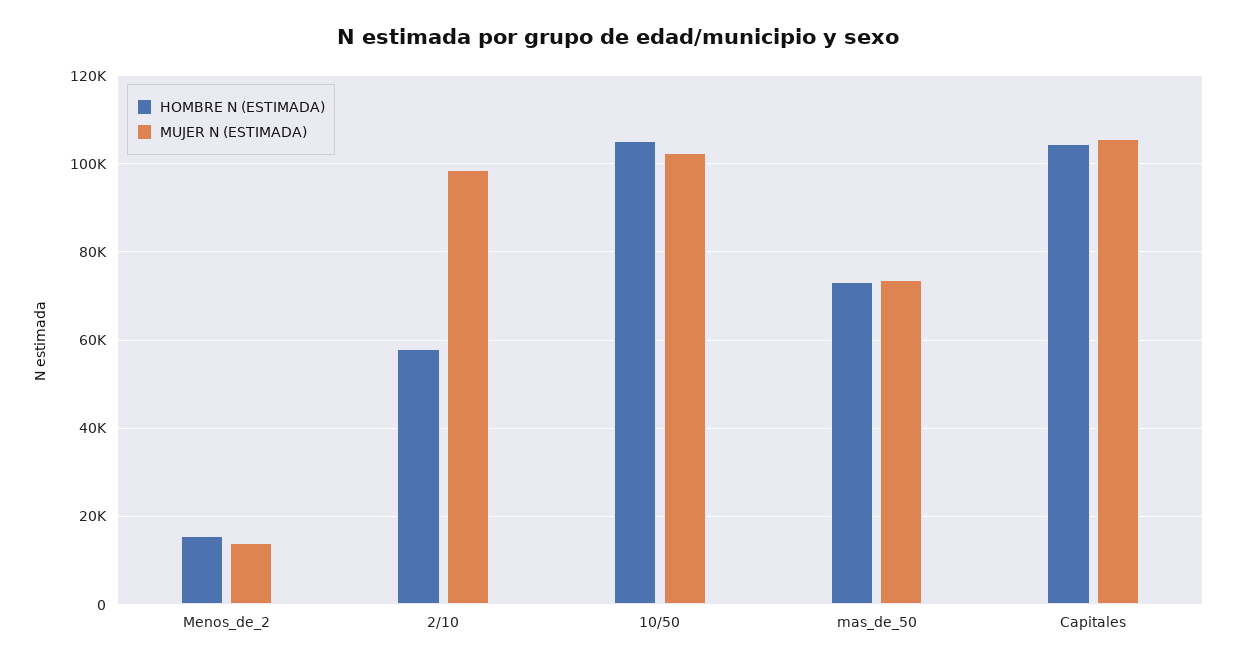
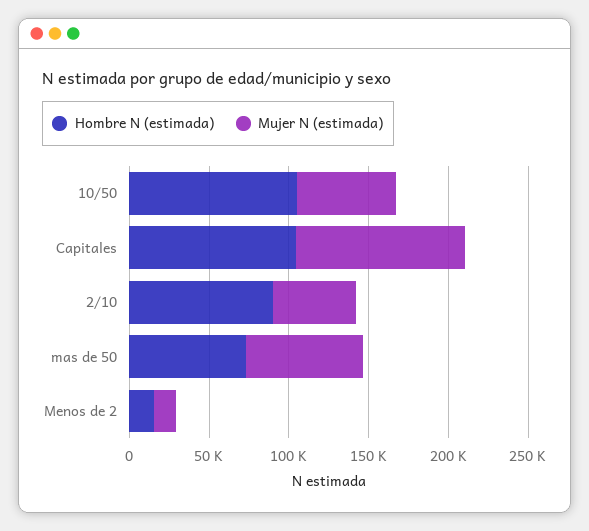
HOMBRE N (ESTIMADA), 2/10: 58000 -> 90000
MUJER N (ESTIMADA), 2/10: 98000 -> 50000
MUJER N (ESTIMADA), 10/50: 102000 -> 60000

